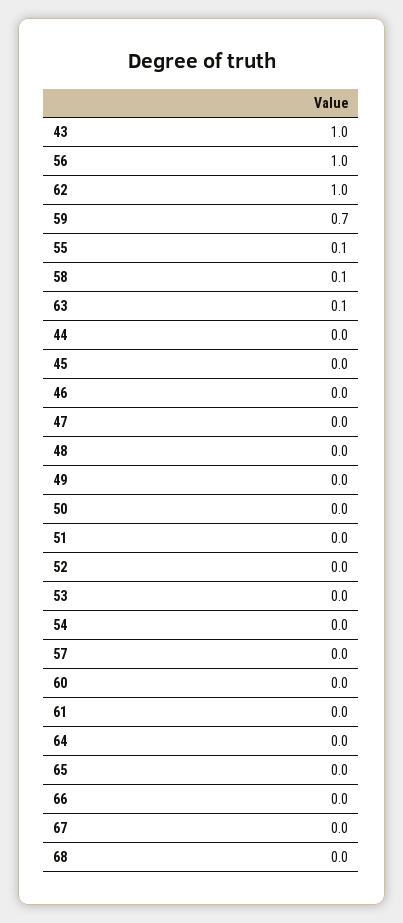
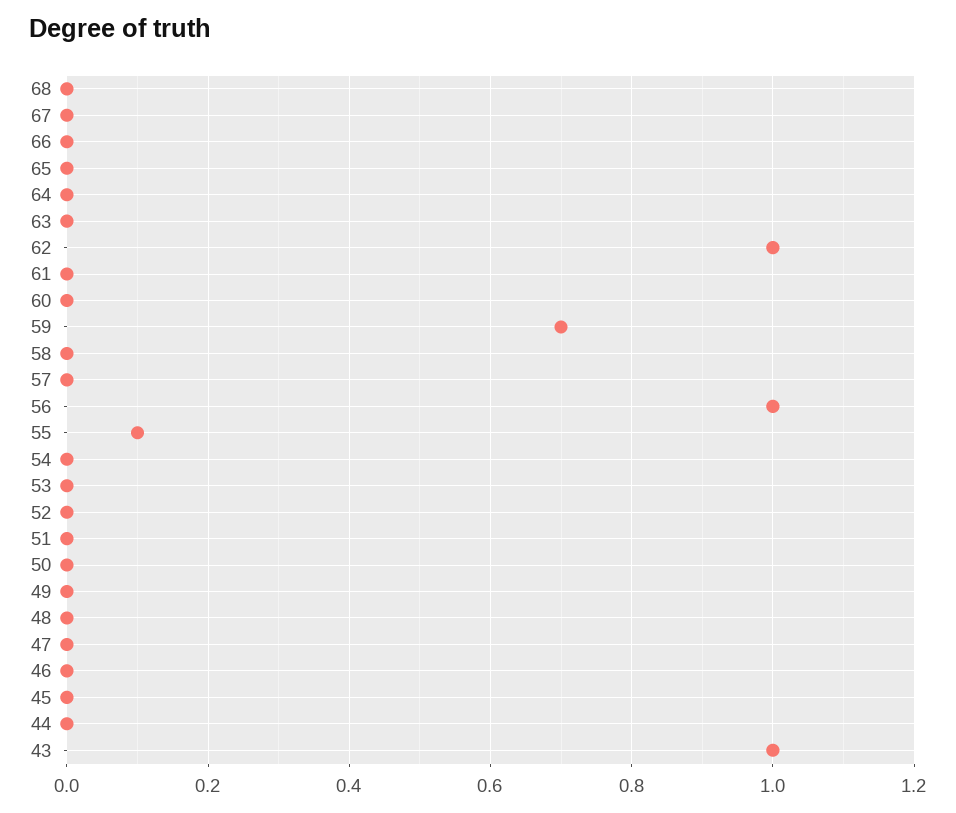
58: 0.1 -> 0
63: 0.1 -> 0

